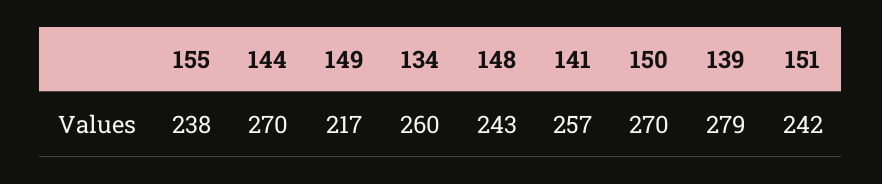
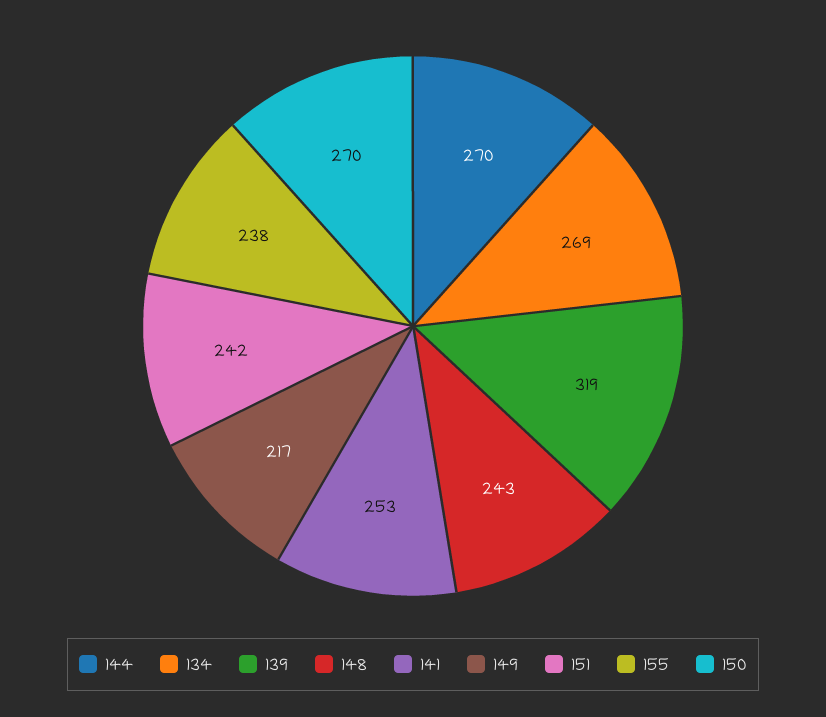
134: 260 -> 269
141: 257 -> 253
139: 279 -> 319

